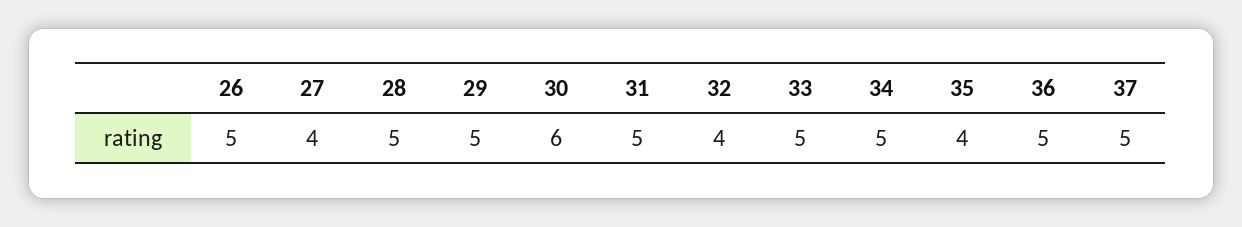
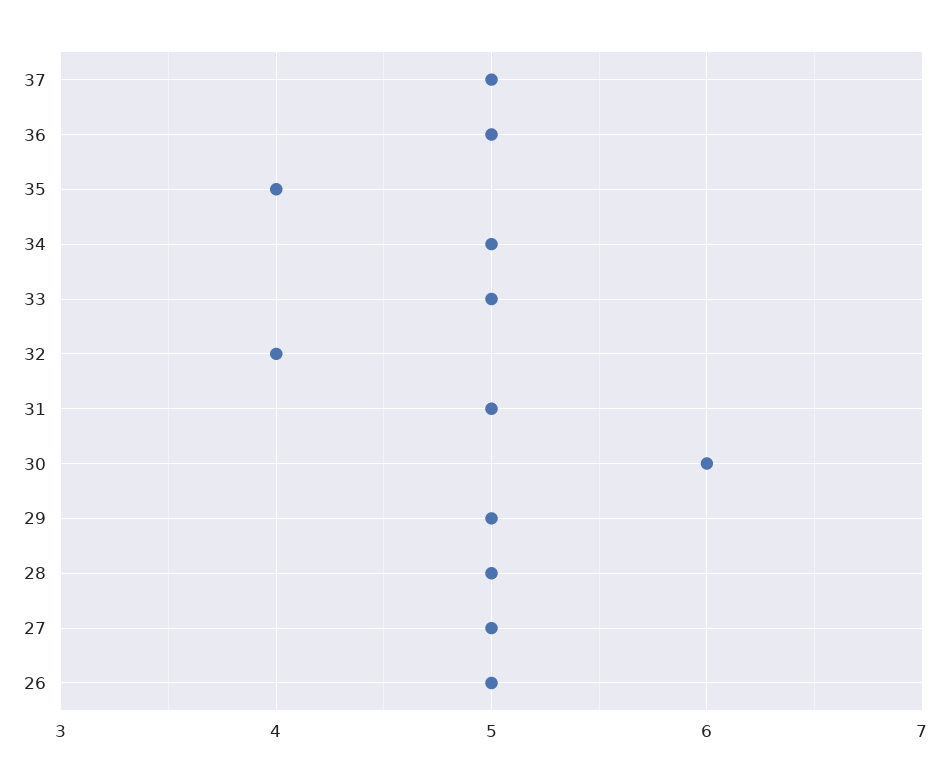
27: 4 -> 5

